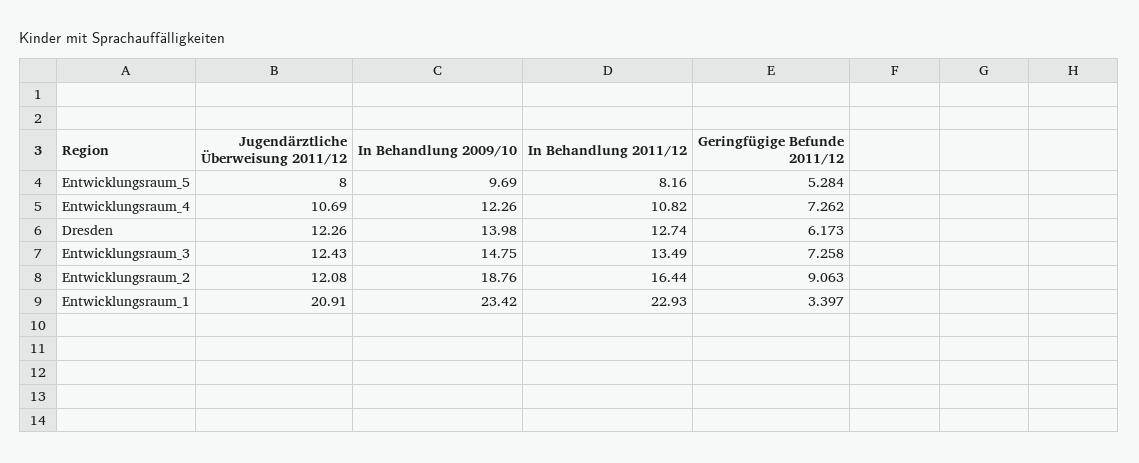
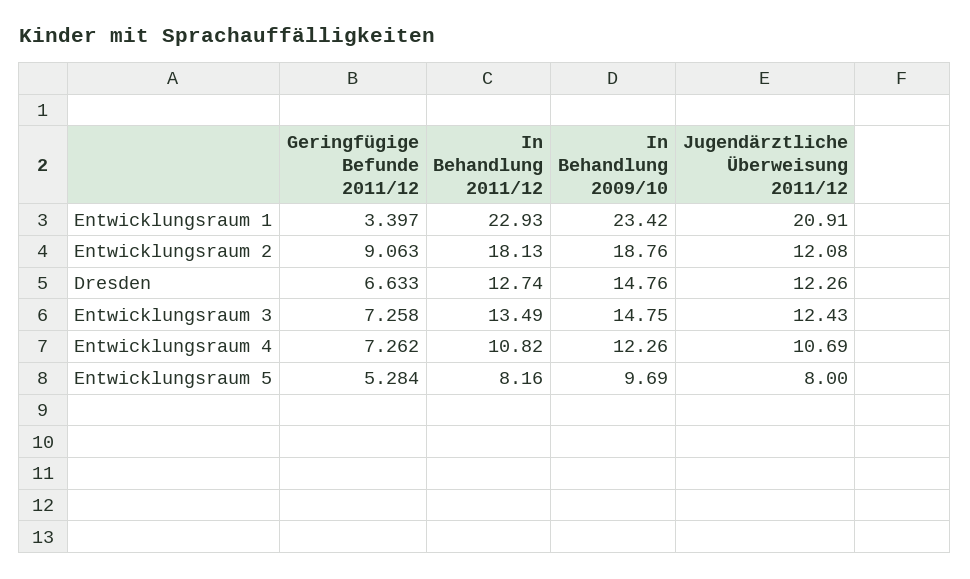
In Behandlung 2009/10, Dresden: 13.98 -> 14.76
Geringfügige Befunde 2011/12, Dresden: 6.173 -> 6.633
In Behandlung 2011/12, Entwicklungsraum_2: 16.44 -> 18.13

